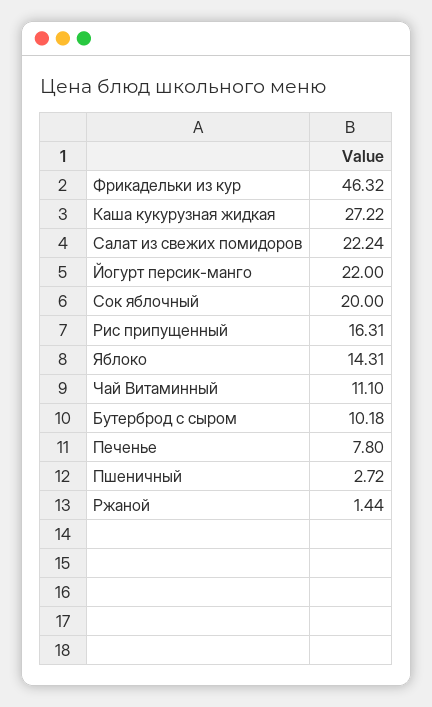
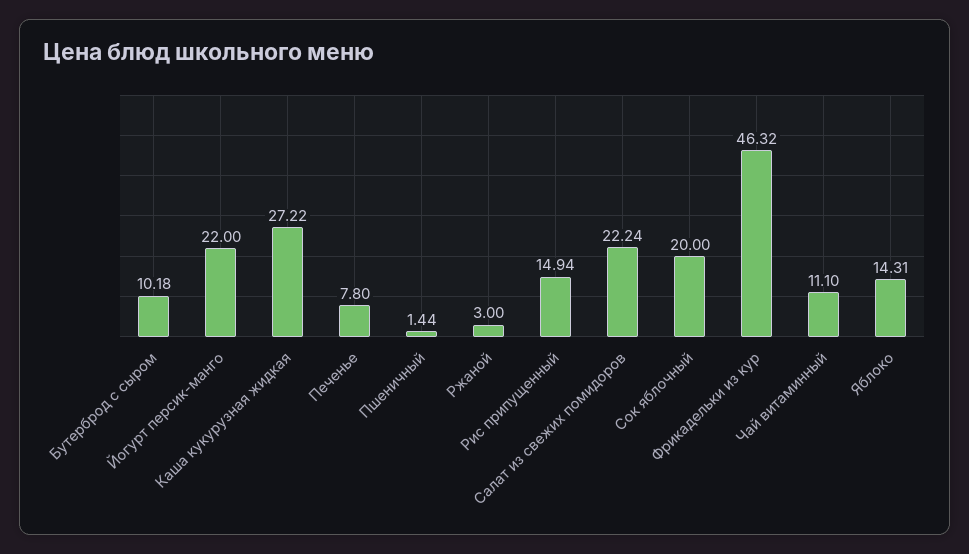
Рис припущенный: 16.31 -> 14.94
Пшеничный: 2.72 -> 1.44
Ржаной: 1.44 -> 3

